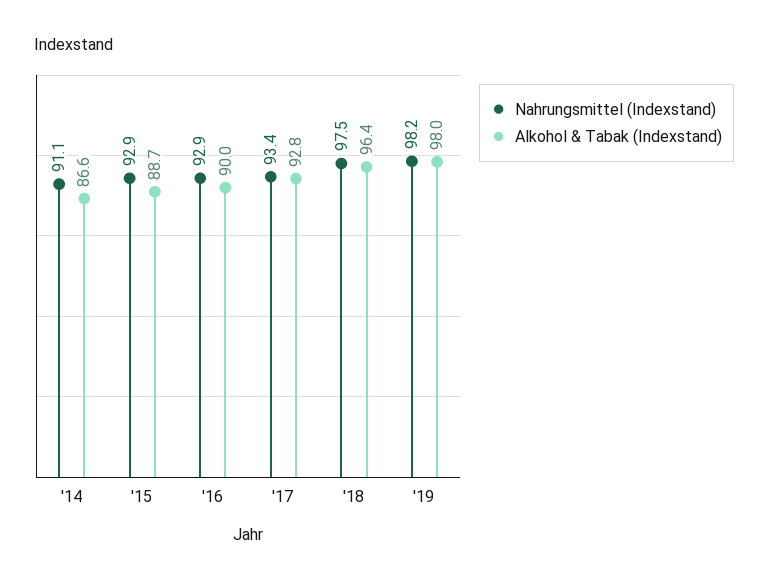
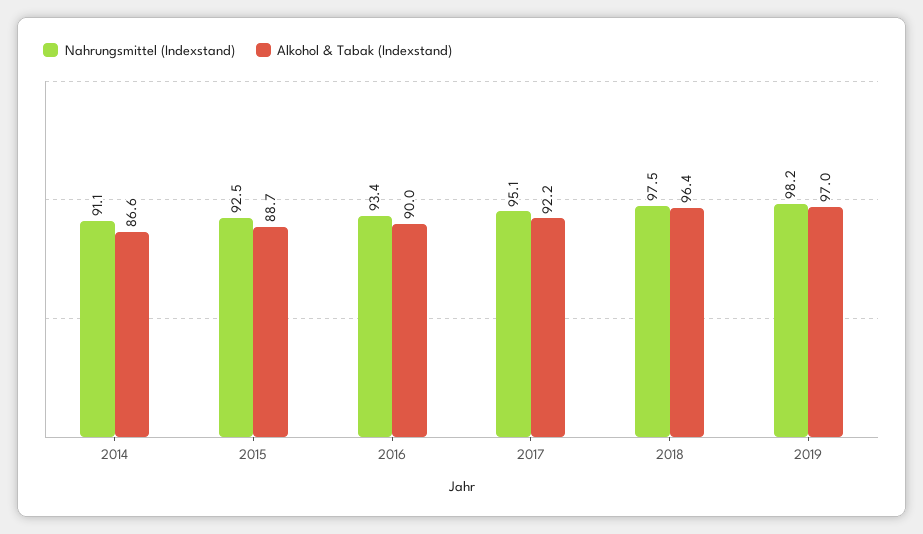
Nahrungsmittel (Indexstand), '15: 92.9 -> 92.5
Nahrungsmittel (Indexstand), '16: 92.9 -> 93.4
Nahrungsmittel (Indexstand), '17: 93.4 -> 95.1
Alkohol & Tabak (Indexstand), '17: 92.8 -> 92.2
Alkohol & Tabak (Indexstand), '19: 98 -> 97

